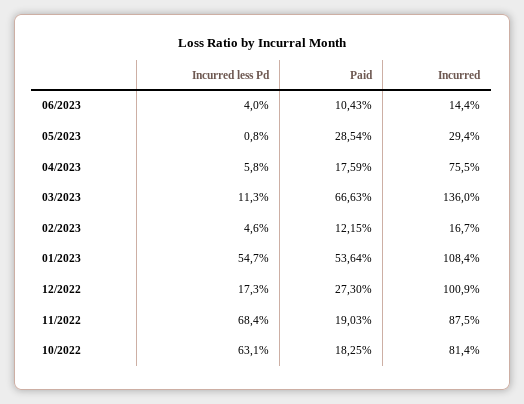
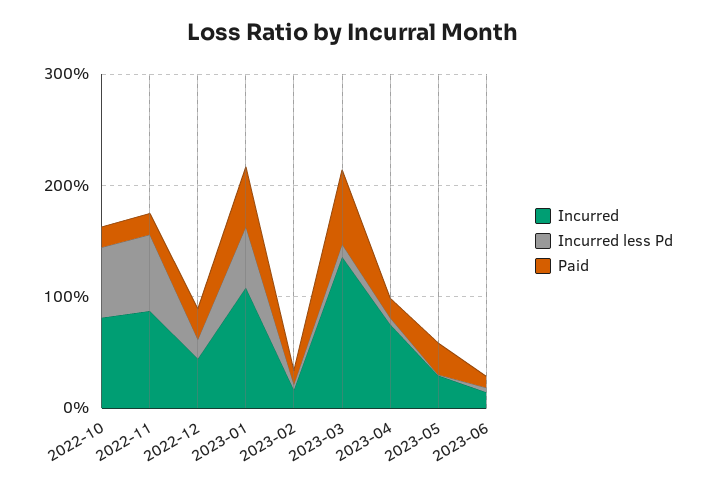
Incurred, 12/2022: 100.9 -> 40

